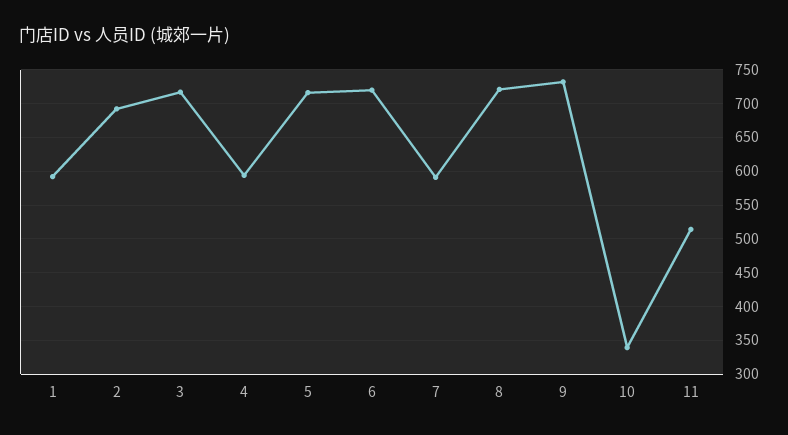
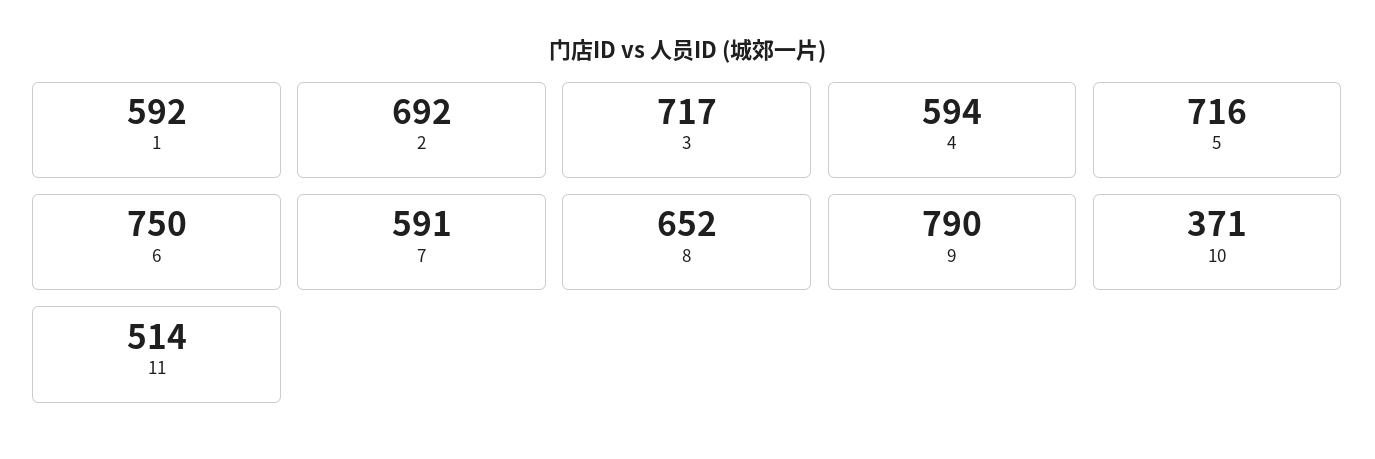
6: 720 -> 750
8: 720 -> 652
9: 730 -> 790
10: 340 -> 371

